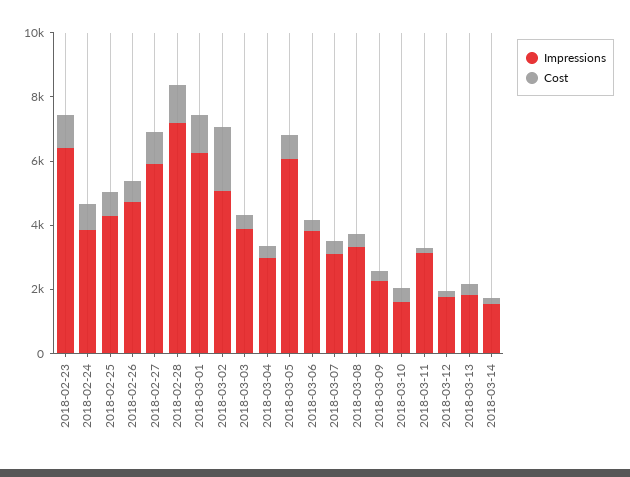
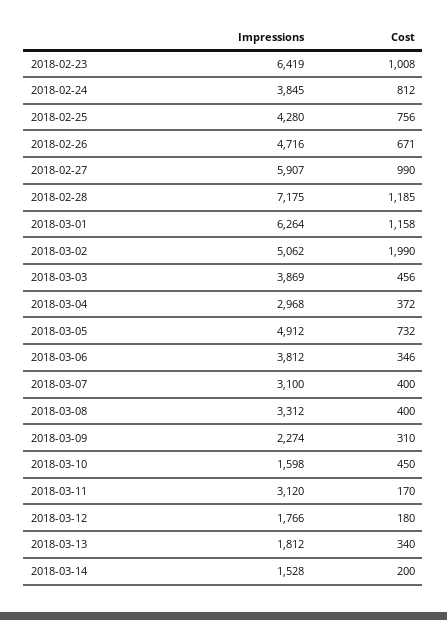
Impressions, 2018-03-05: 6000 -> 4912

